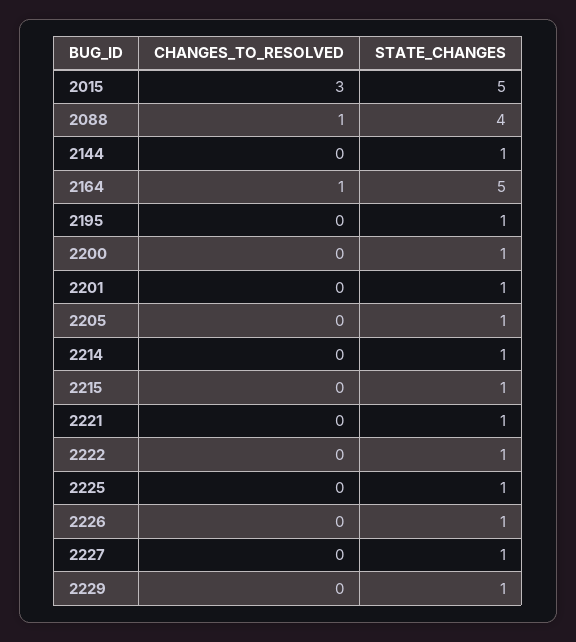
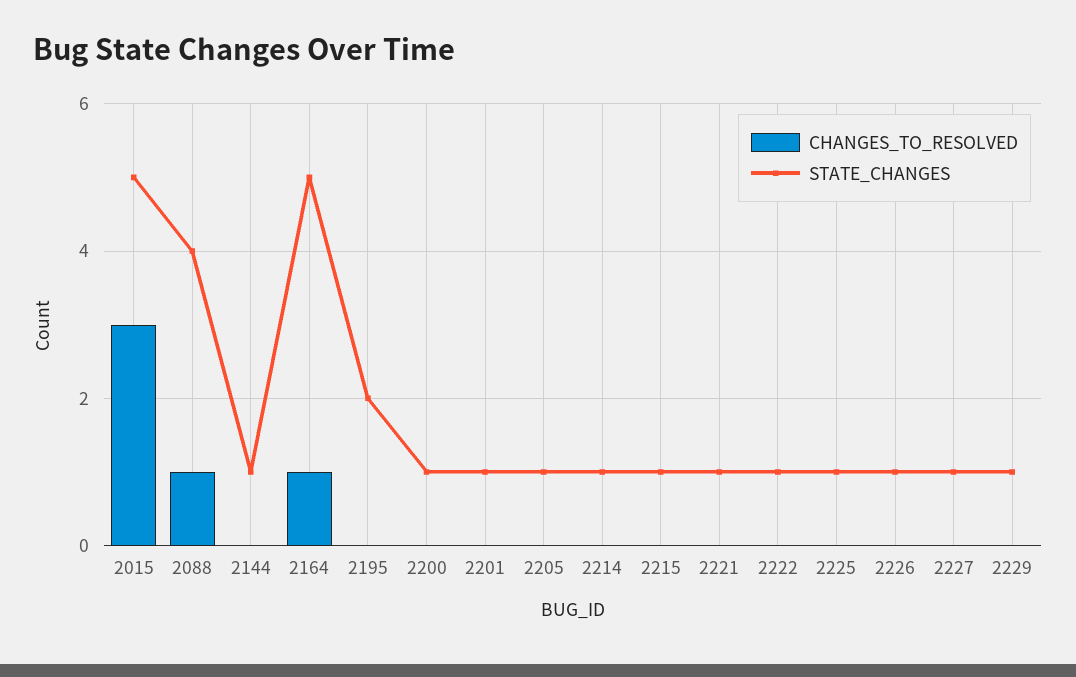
STATE_CHANGES, 2195: 1 -> 2

